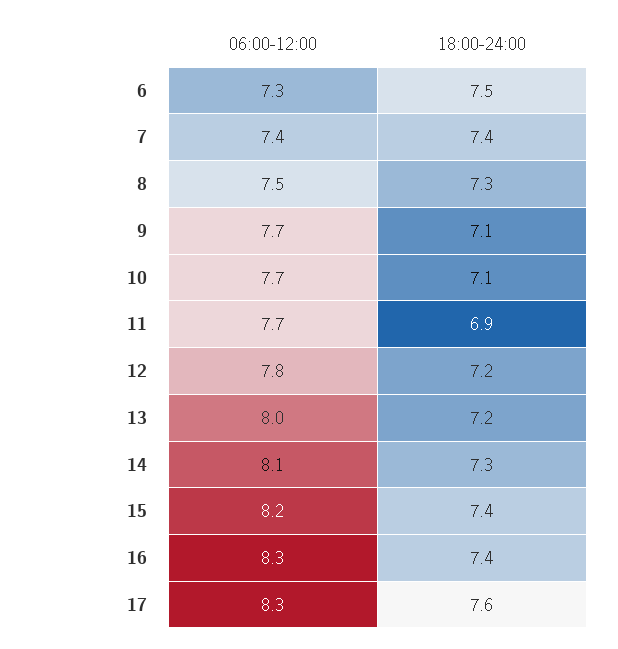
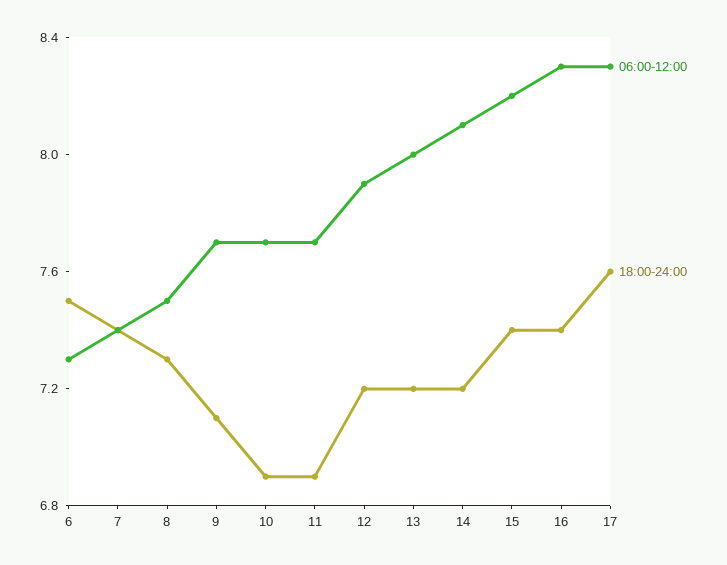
18:00-24:00, 10: 7.1 -> 6.9
06:00-12:00, 12: 7.8 -> 7.9
18:00-24:00, 14: 7.3 -> 7.2

